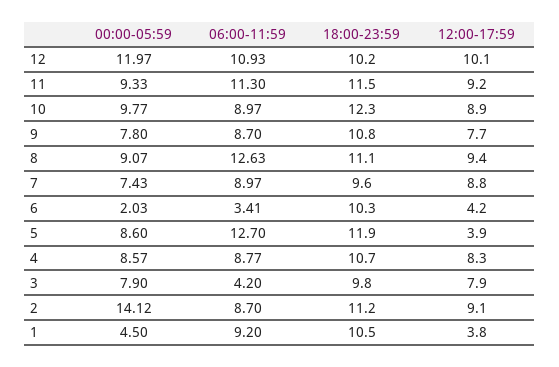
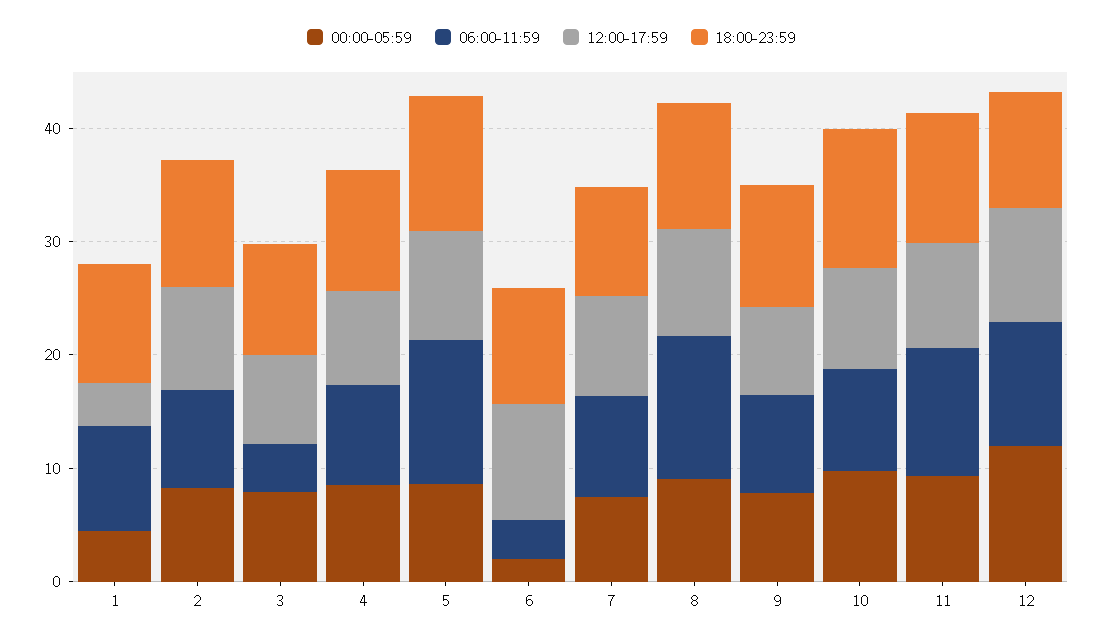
12:00-17:59, 6: 4.2 -> 10
12:00-17:59, 5: 3.9 -> 10
00:00-05:59, 2: 14.12 -> 8

